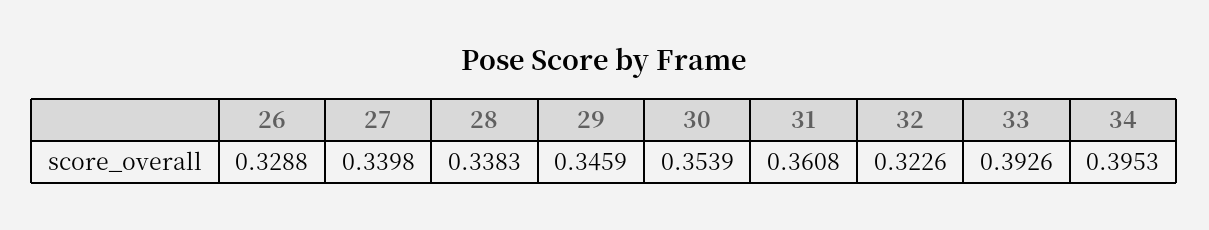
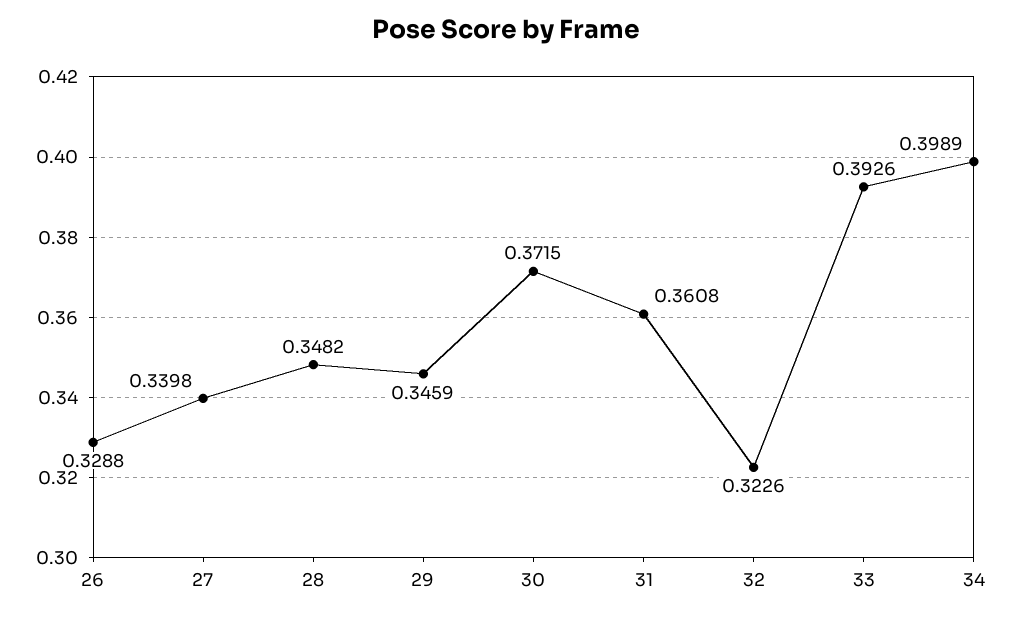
28: 0.3383 -> 0.3482
30: 0.3539 -> 0.3715
34: 0.3953 -> 0.3989

